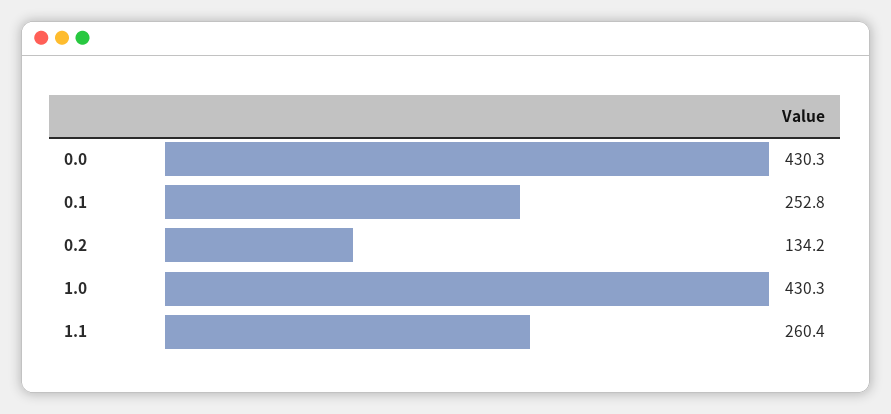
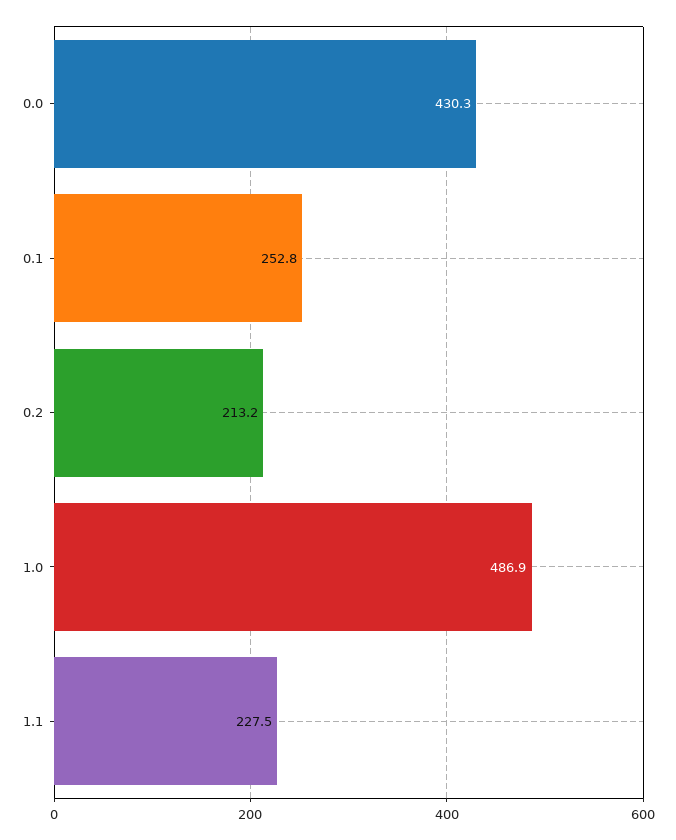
0.2: 134.2 -> 213.2
1.0: 430.3 -> 486.9
1.1: 260.4 -> 227.5

